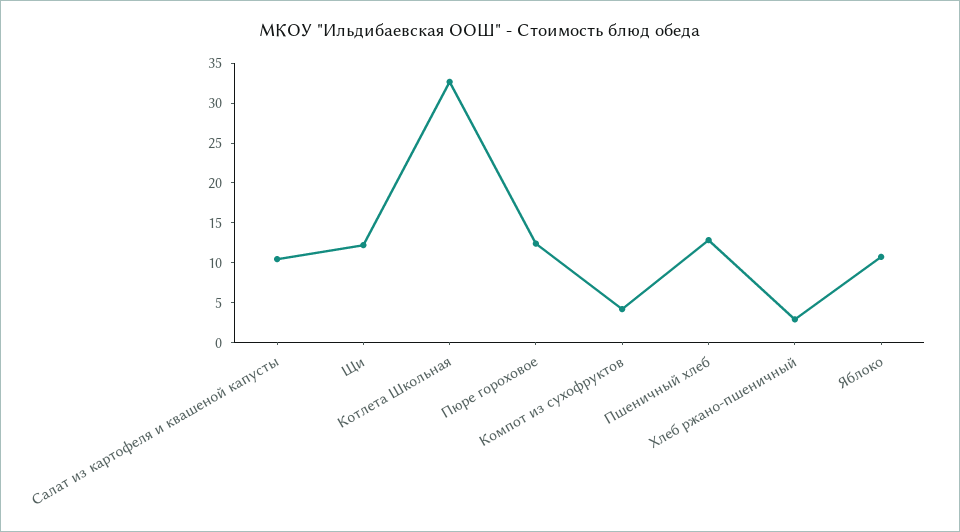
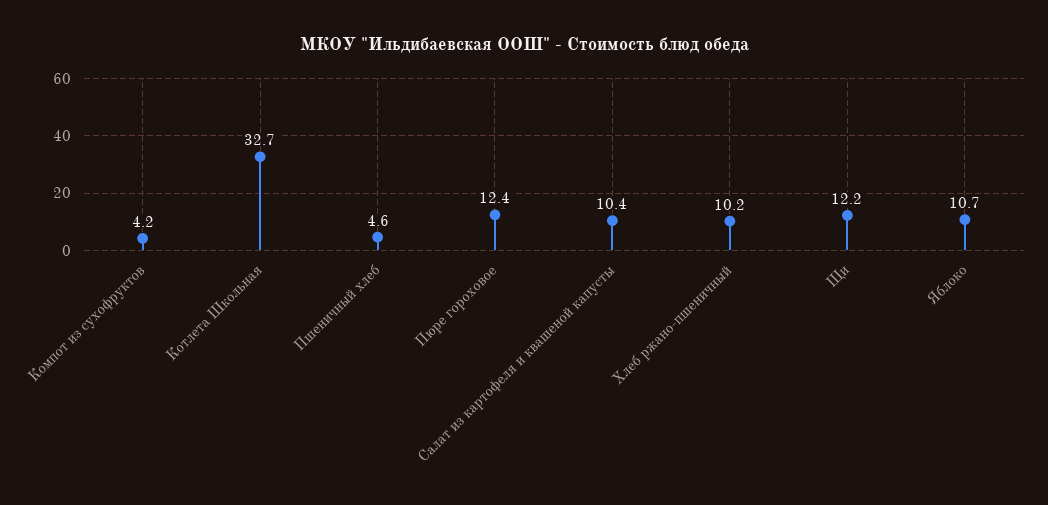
Пшеничный хлеб: 12.5 -> 4.6
Хлеб ржано-пшеничный: 2.5 -> 10.2

